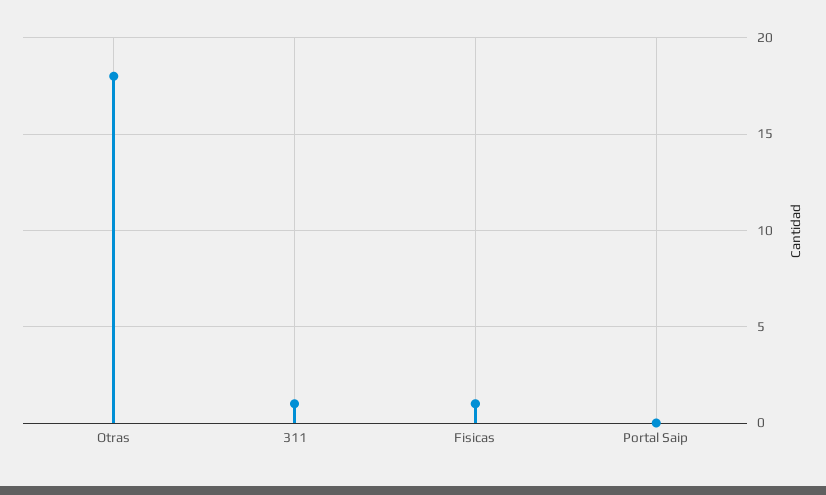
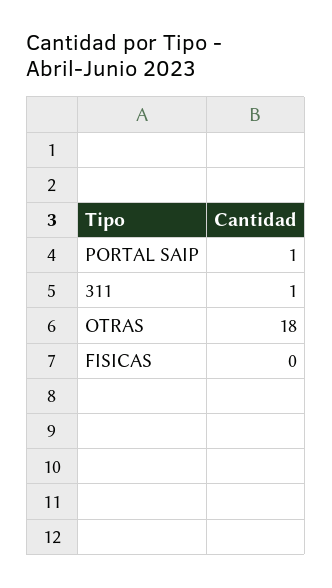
Fisicas: 1 -> 0
Portal Saip: 0 -> 1

